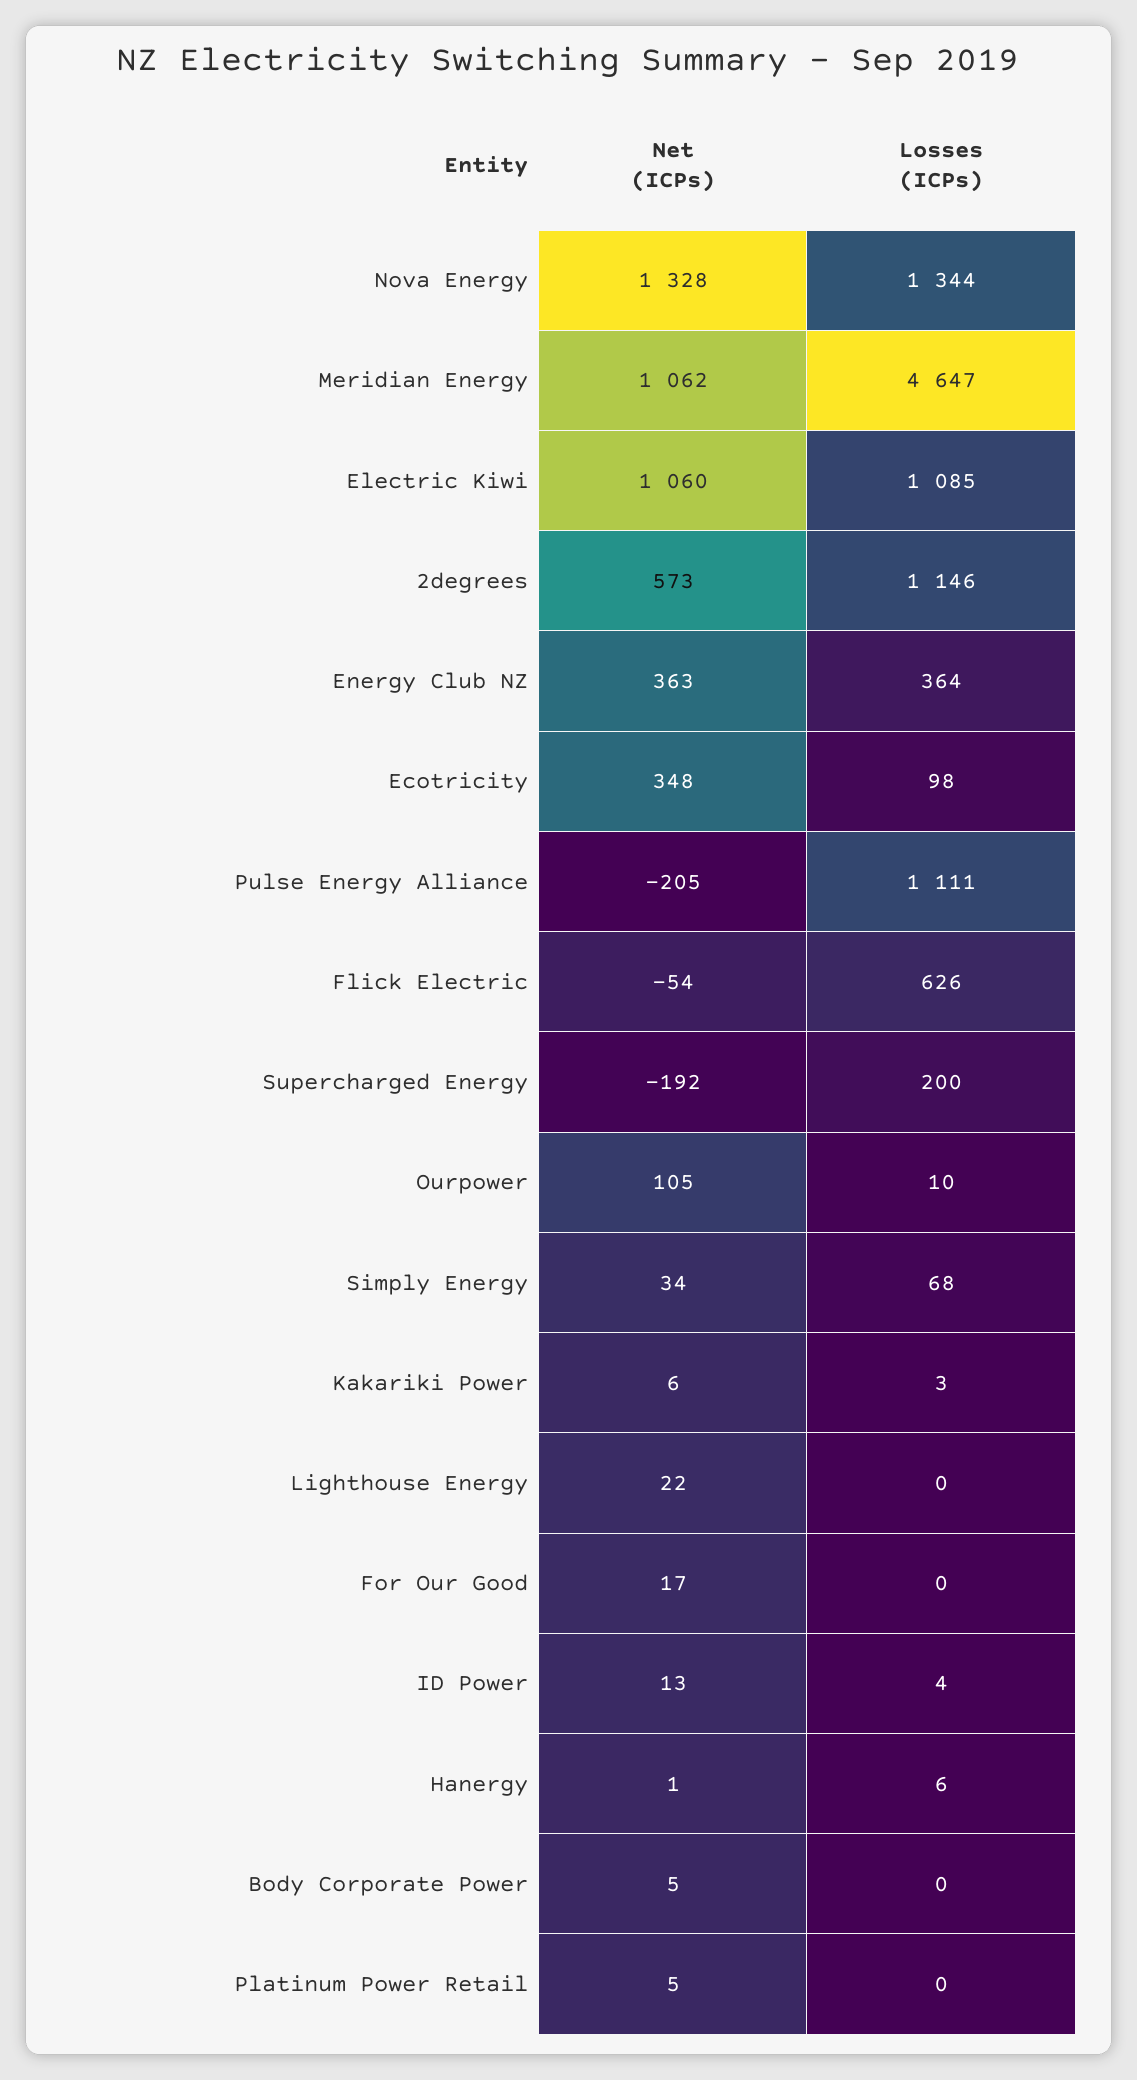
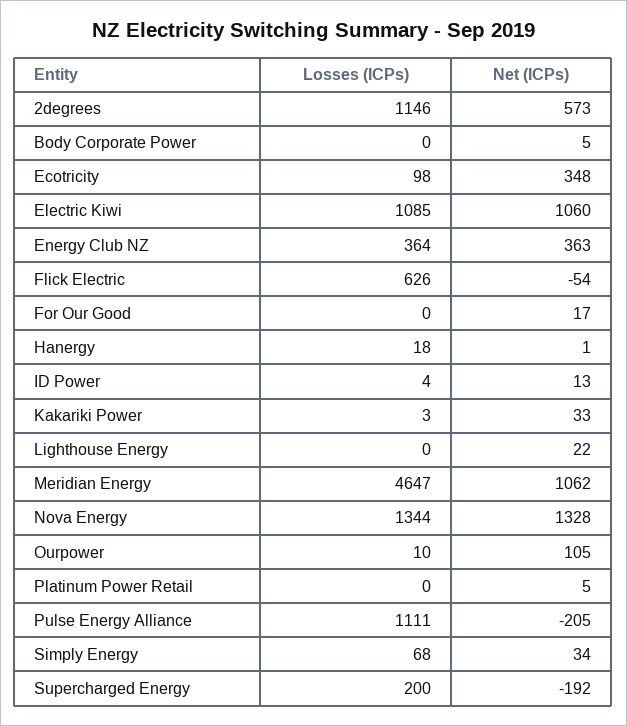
Net (ICPs), Kakariki Power: 6 -> 33
Losses (ICPs), Hanergy: 6 -> 18

